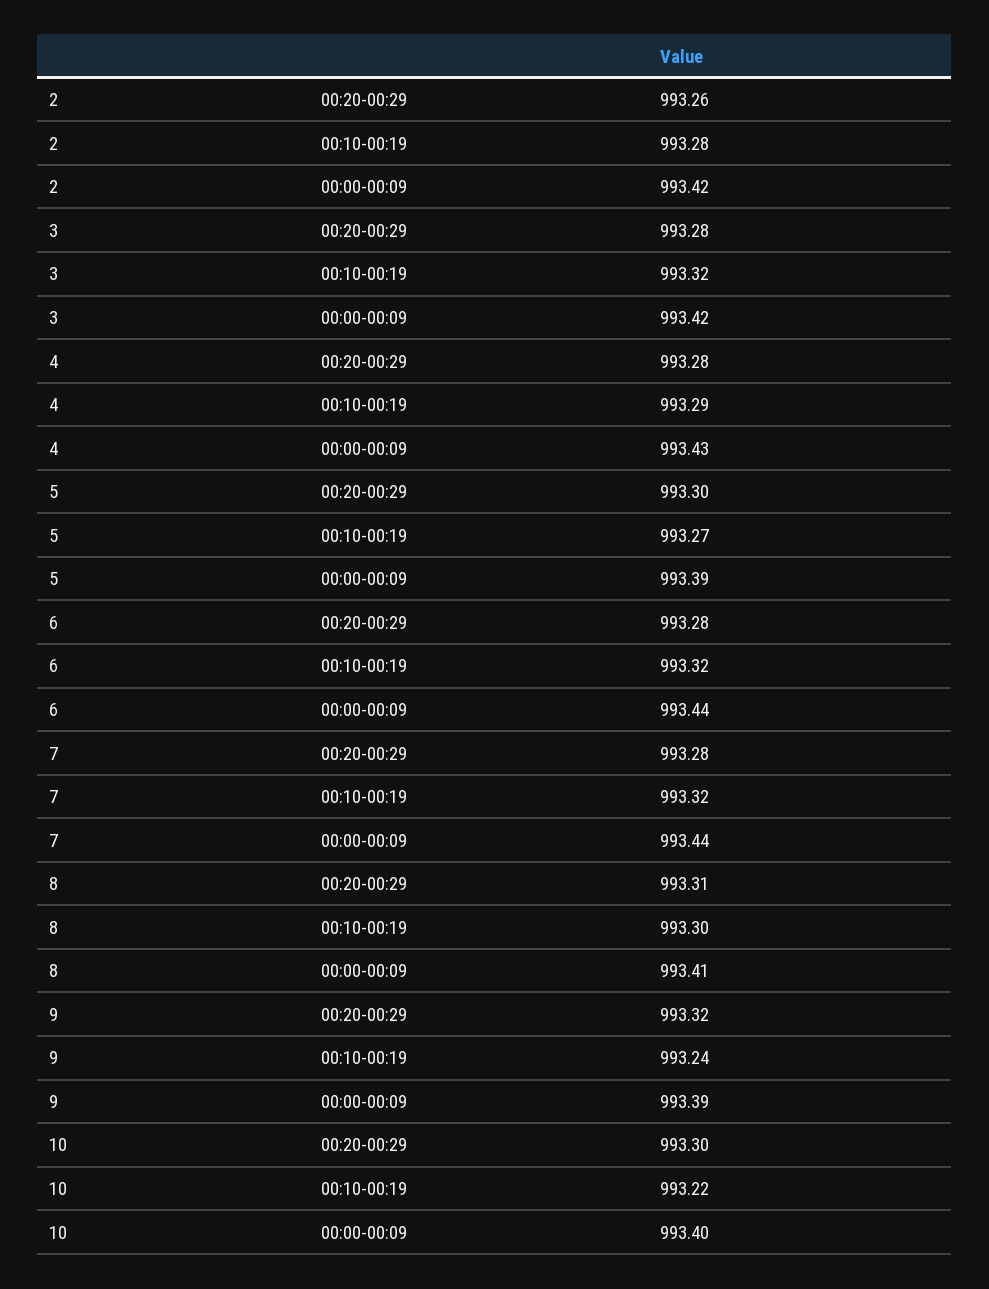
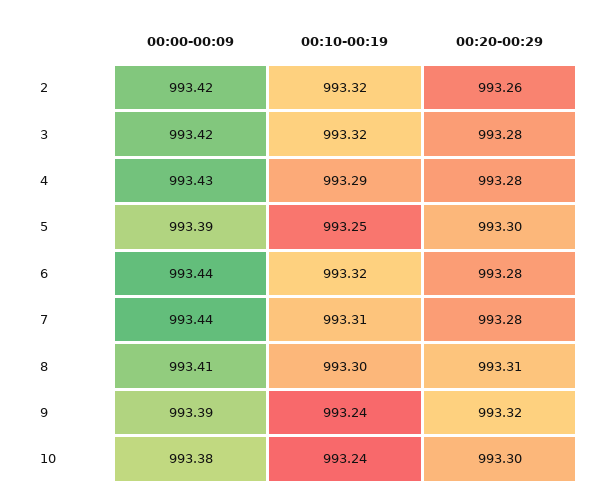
2, 00:10-00:19: 993.28 -> 993.32
5, 00:10-00:19: 993.27 -> 993.25
7, 00:10-00:19: 993.32 -> 993.31
10, 00:10-00:19: 993.22 -> 993.24
10, 00:00-00:09: 993.4 -> 993.38

